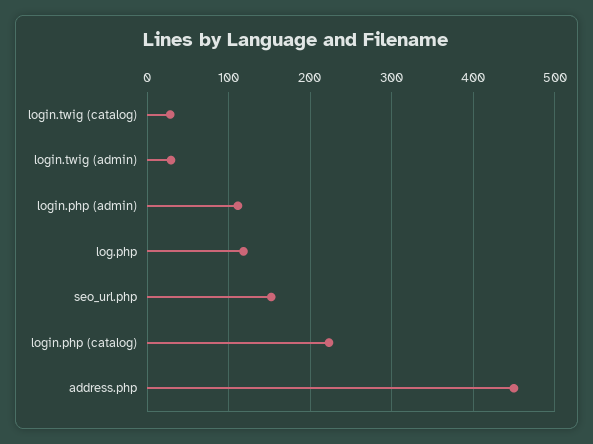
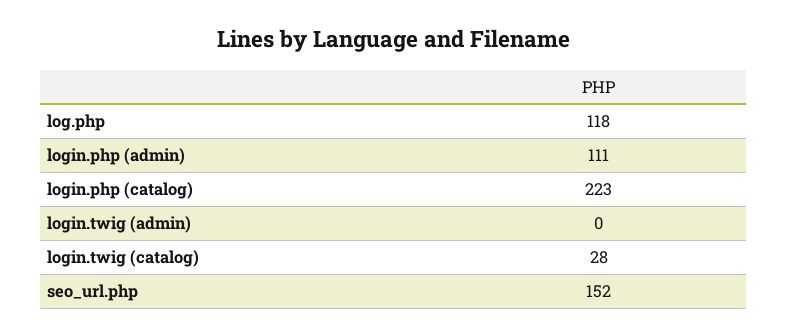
login.twig (admin): 30 -> 0
address.php: 450 -> none

